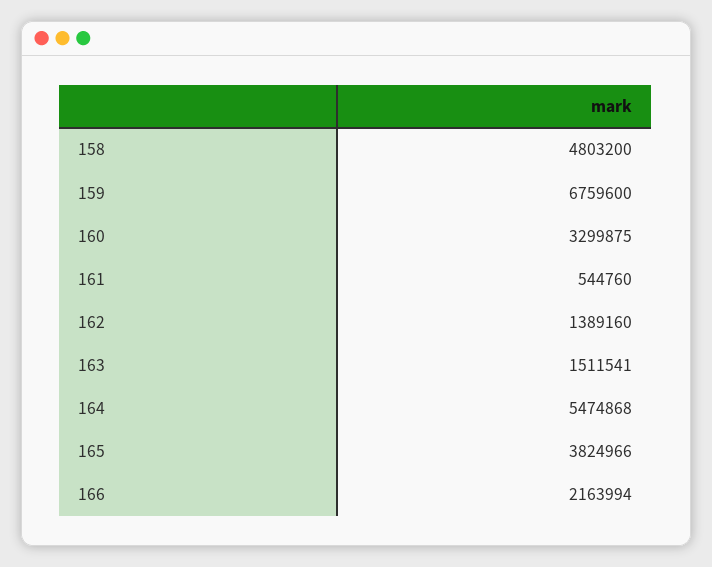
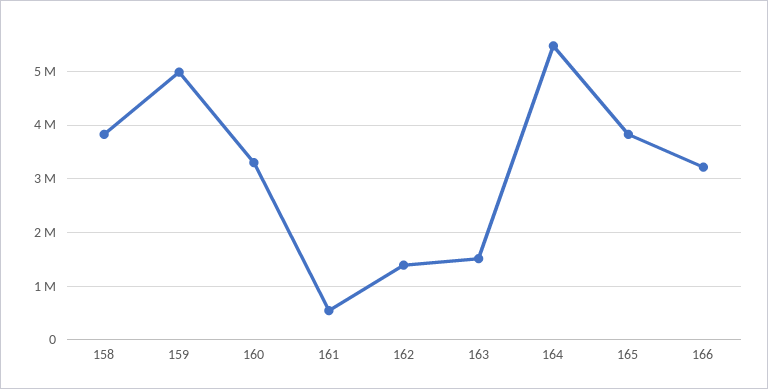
158: 4803200 -> 3800000
159: 6759600 -> 5000000
166: 2163994 -> 3200000

